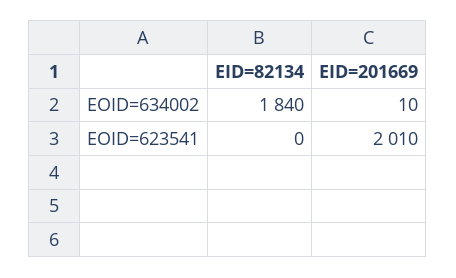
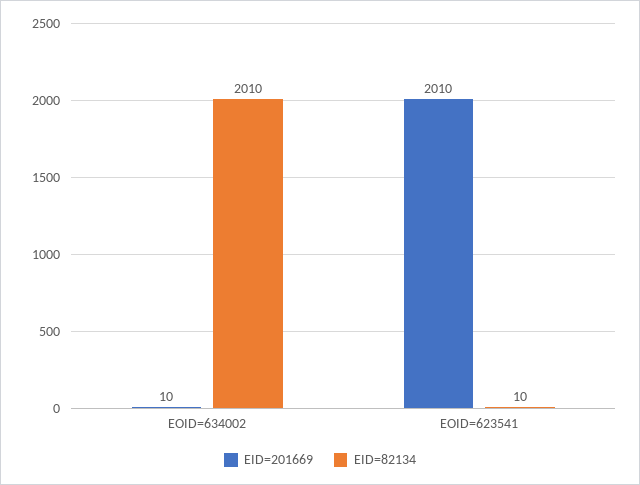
EID=82134, EOID=634002: 1840 -> 2010
EID=82134, EOID=623541: 0 -> 10

